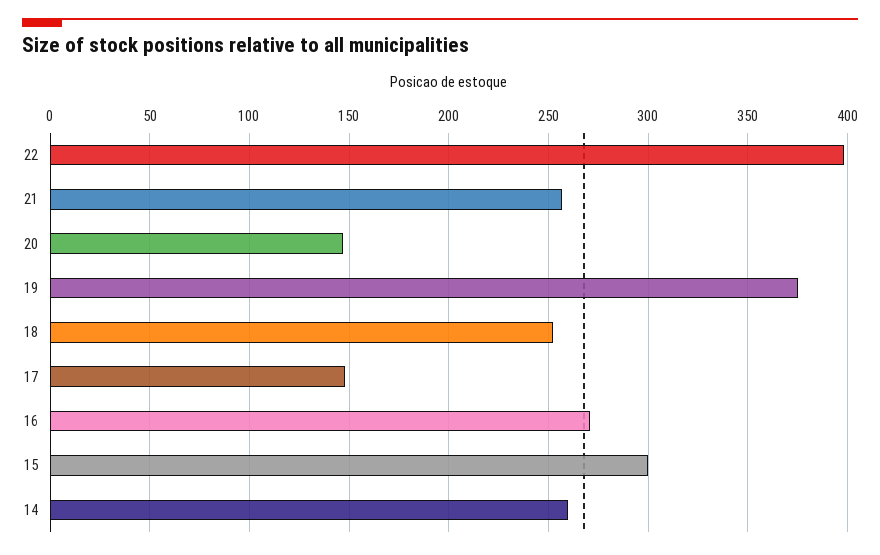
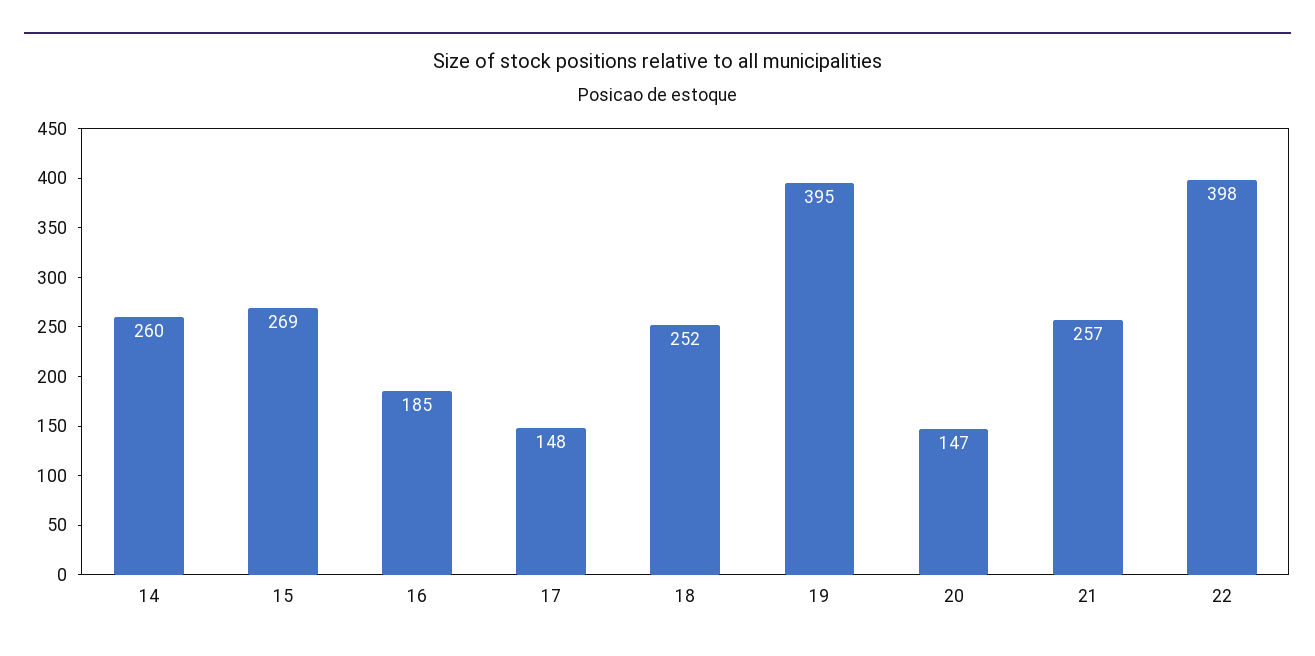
19: 375 -> 395
16: 270 -> 185
15: 300 -> 269

